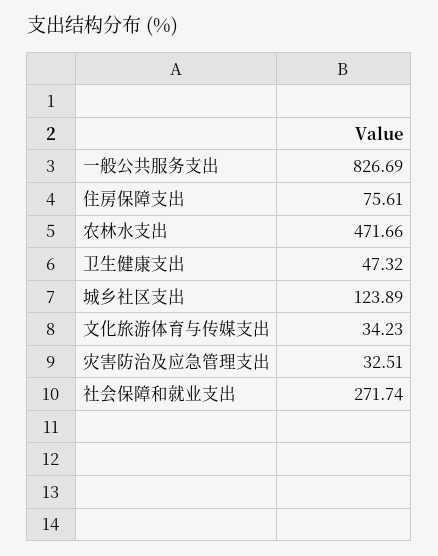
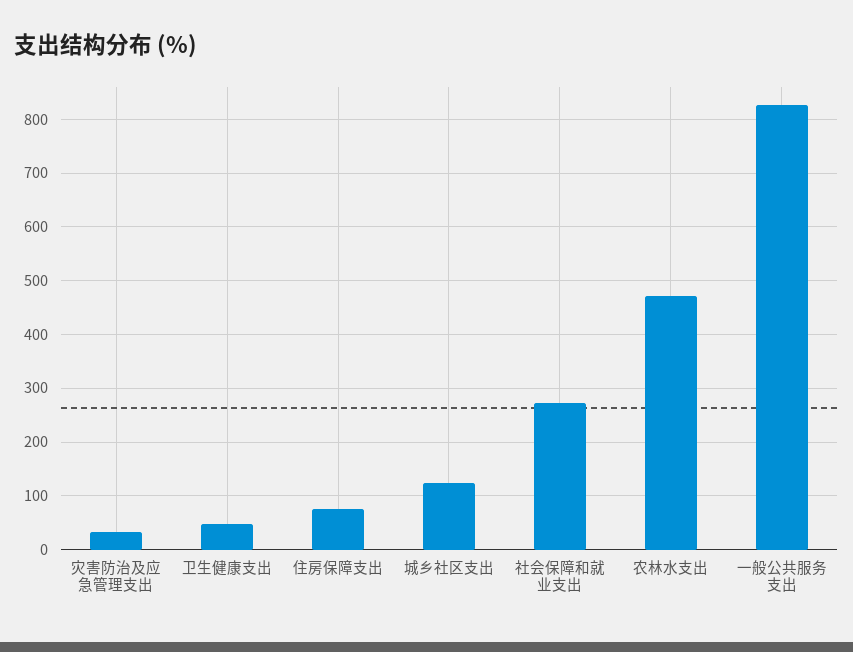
文化旅游体育与传媒支出: 34.23 -> none

